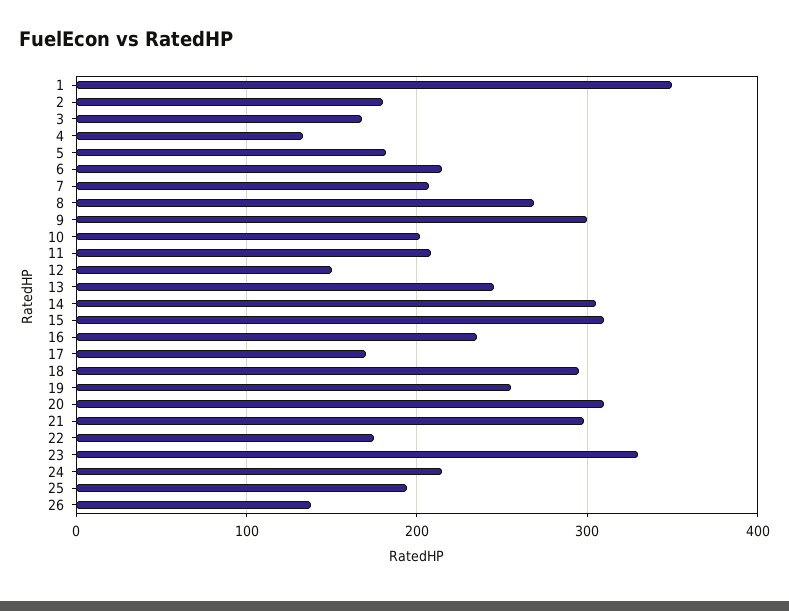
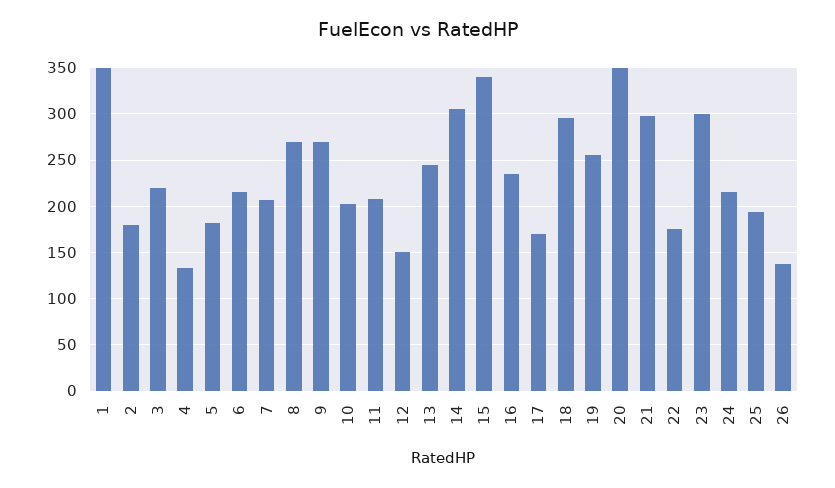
3: 170 -> 220
9: 300 -> 270
15: 310 -> 340
20: 310 -> 350
23: 330 -> 300

